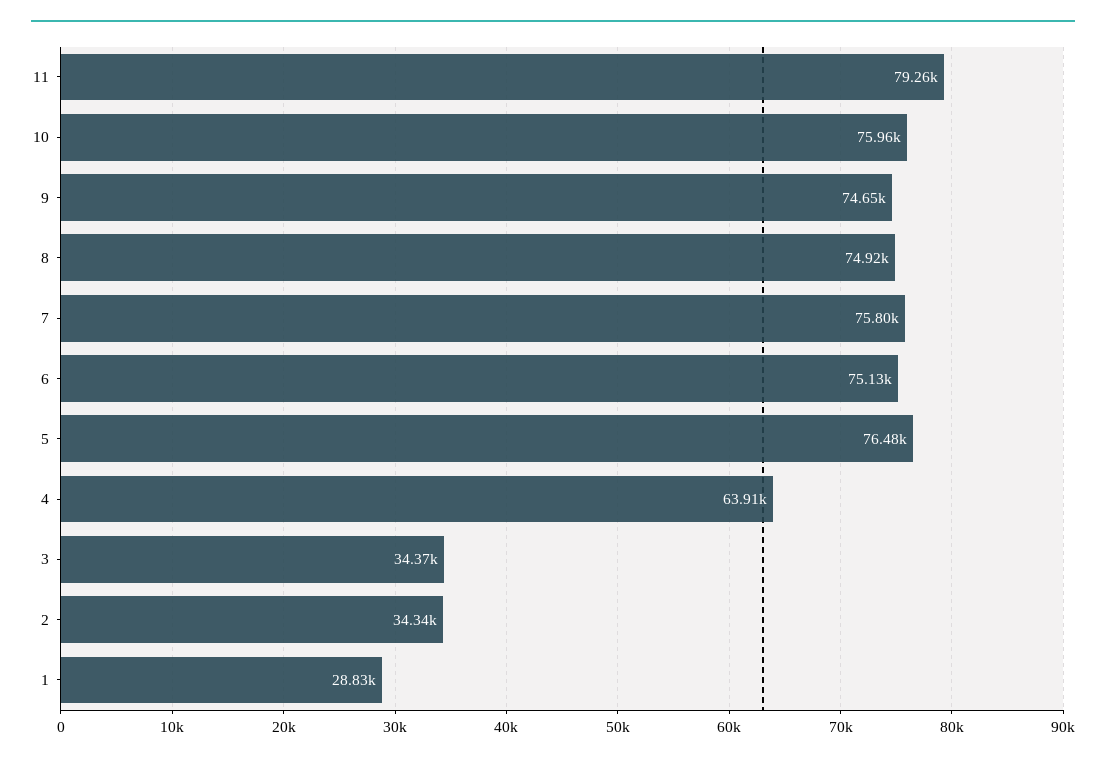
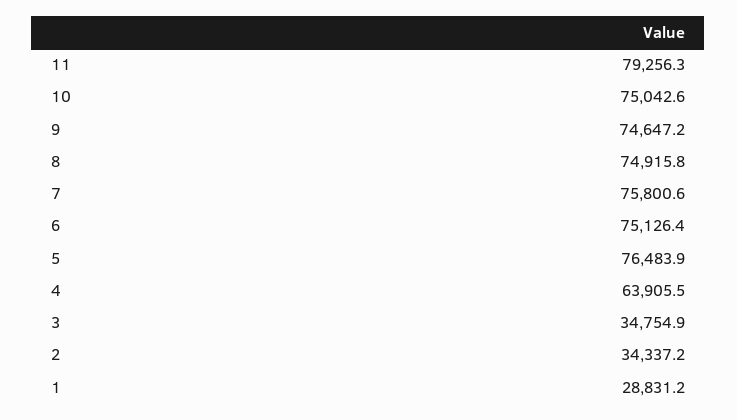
10: 75960 -> 75042.6
3: 34370 -> 34754.9

